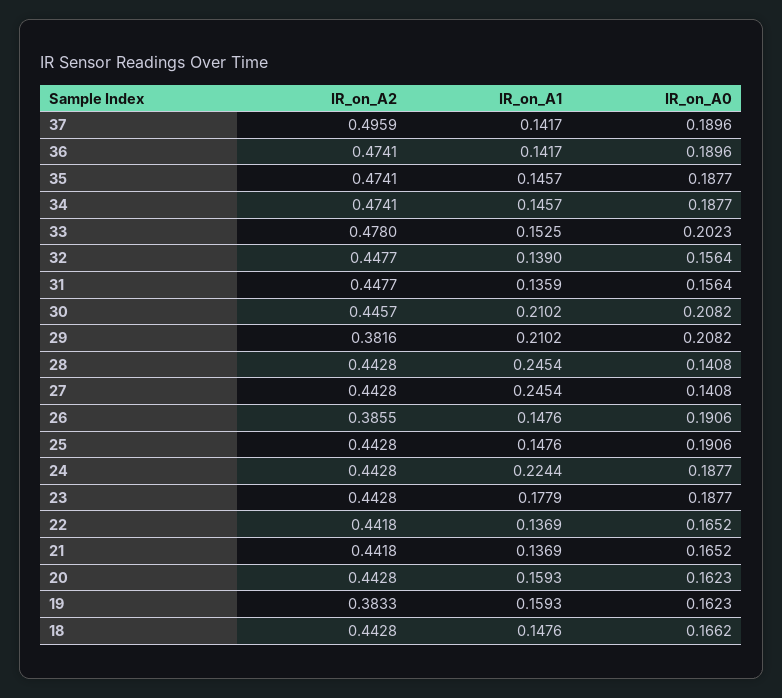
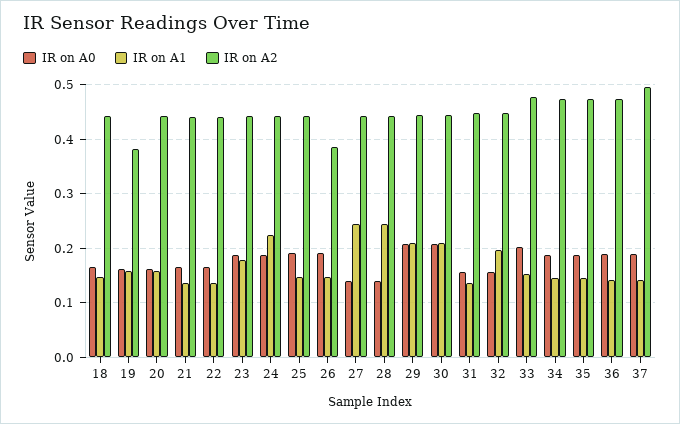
IR_on_A1, 32: 0.139 -> 0.2
IR_on_A2, 29: 0.3816 -> 0.44

